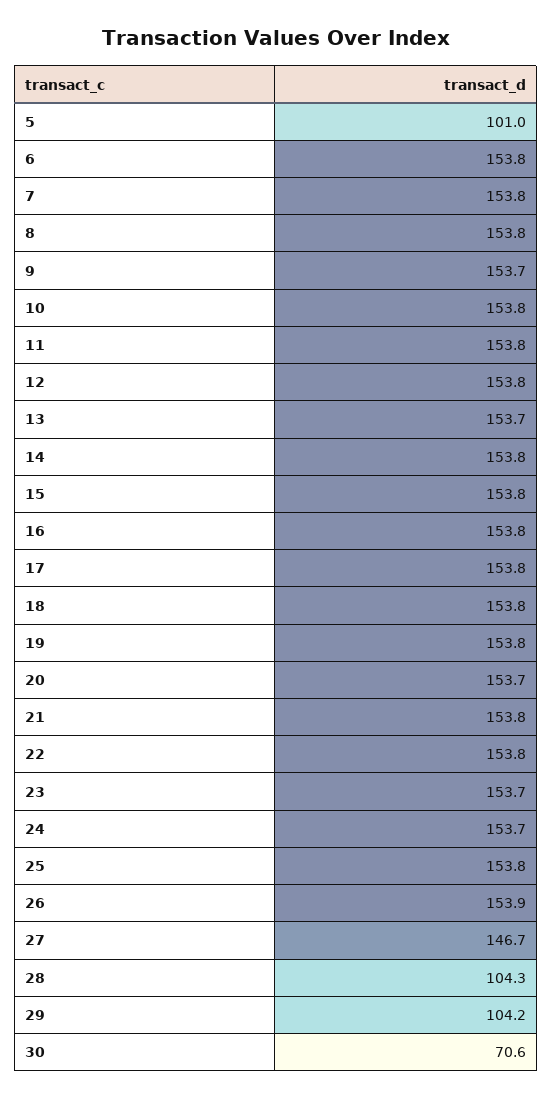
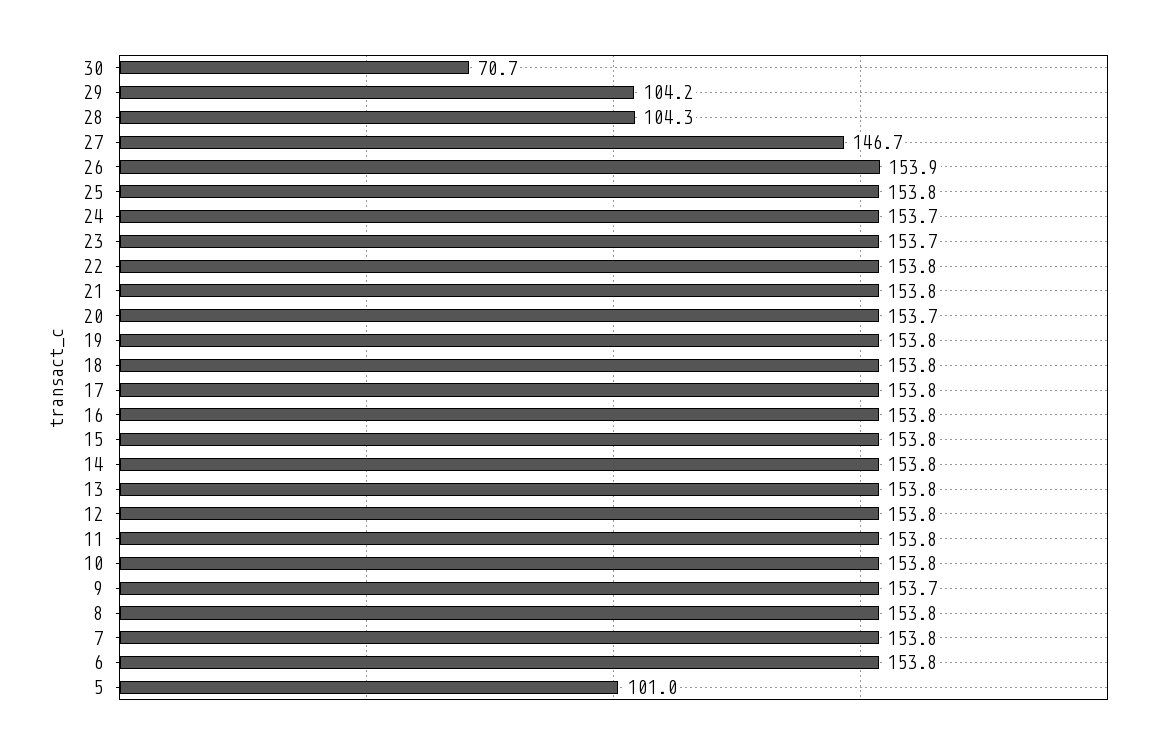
13: 153.7 -> 153.8
30: 70.6 -> 70.7

